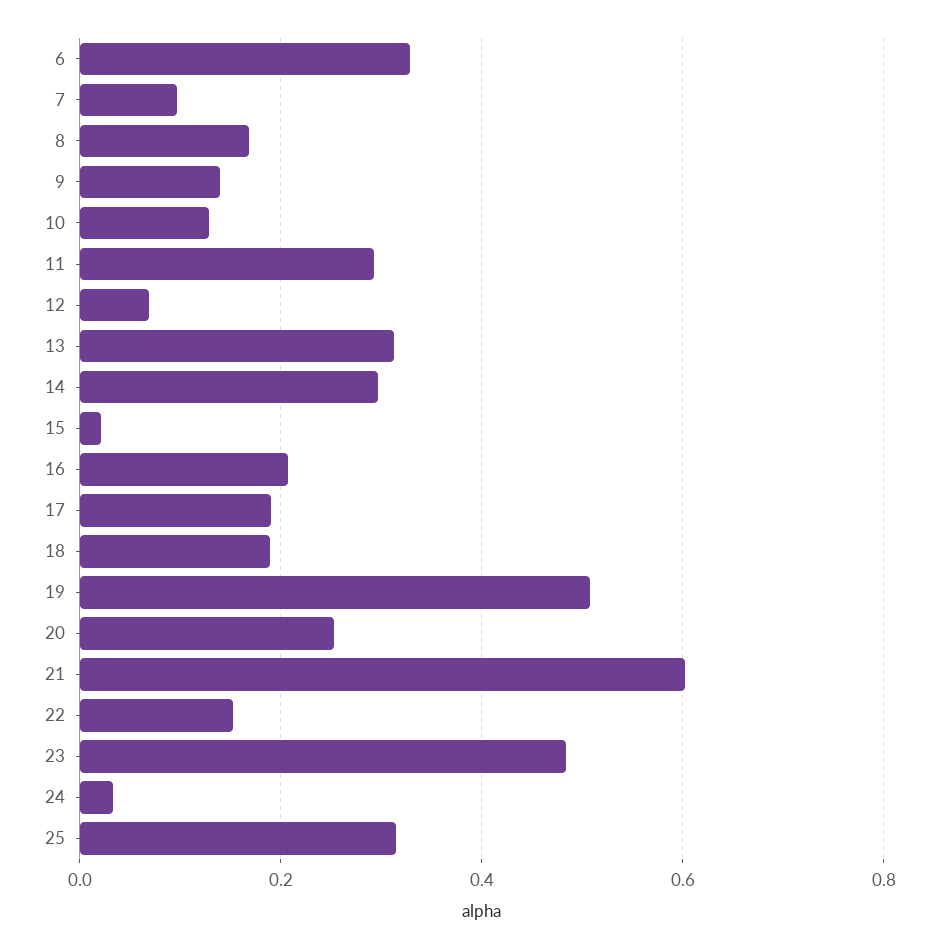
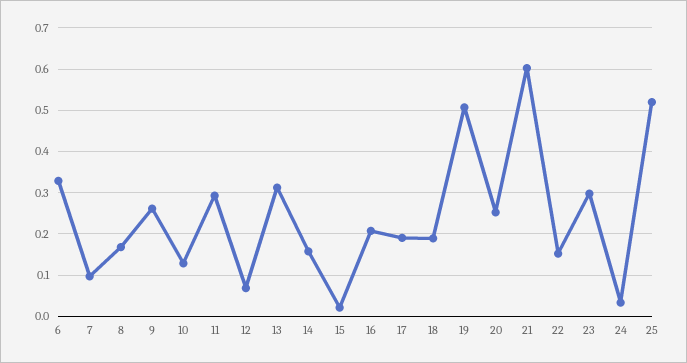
9: 0.14 -> 0.26
14: 0.3 -> 0.16
23: 0.48 -> 0.3
25: 0.32 -> 0.52

